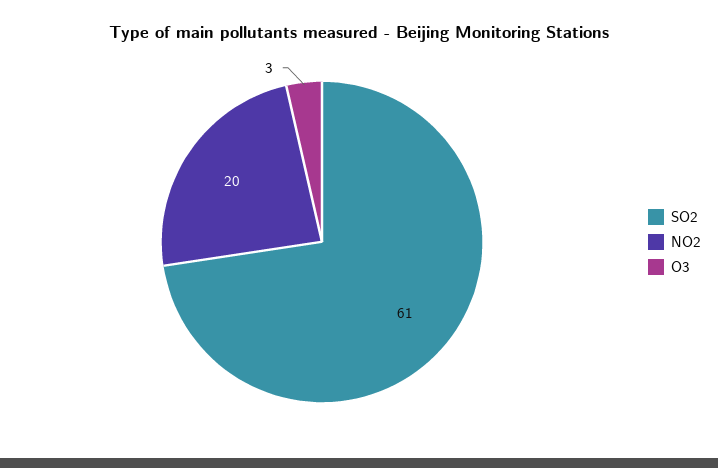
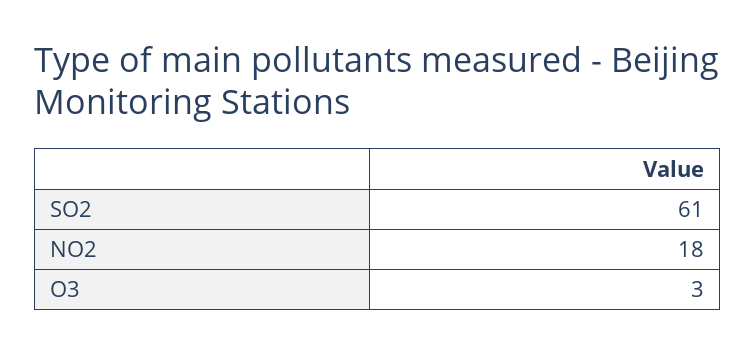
NO2: 20 -> 18

